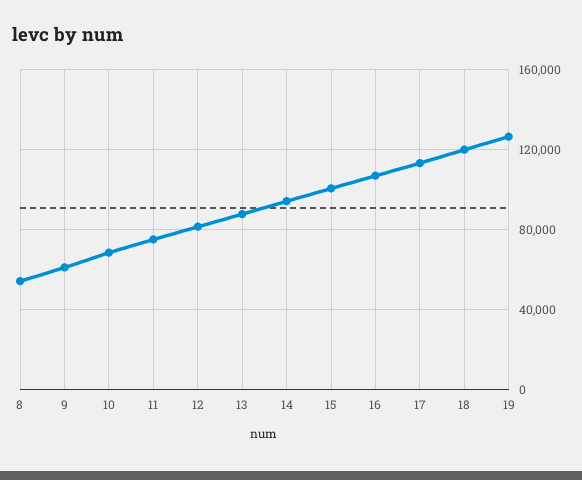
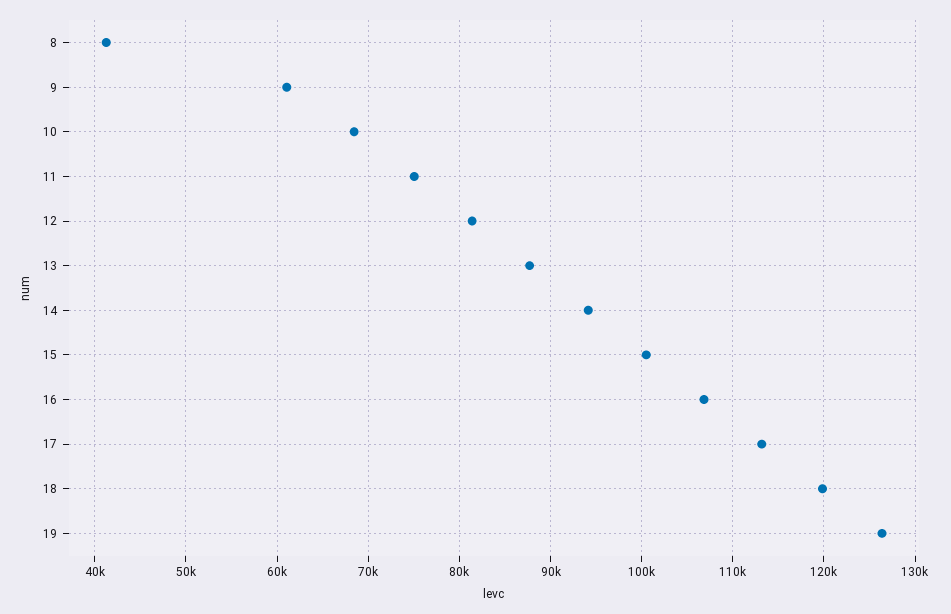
8: 55000 -> 41000

